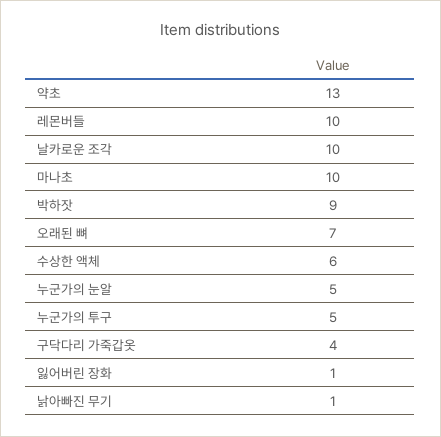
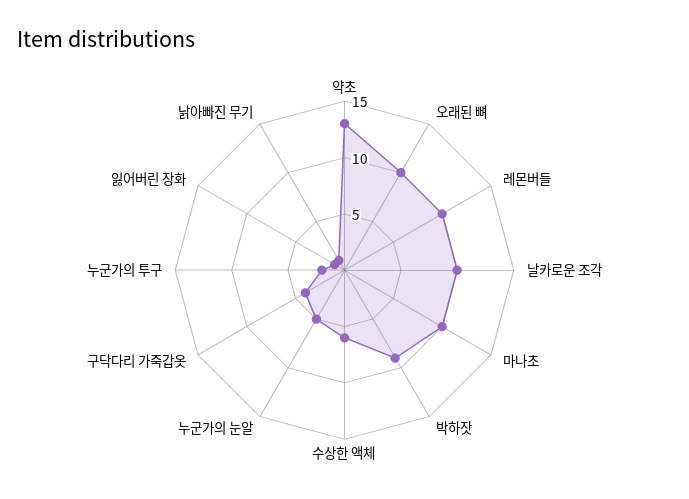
오래된 뼈: 7 -> 10
누군가의 투구: 5 -> 2

